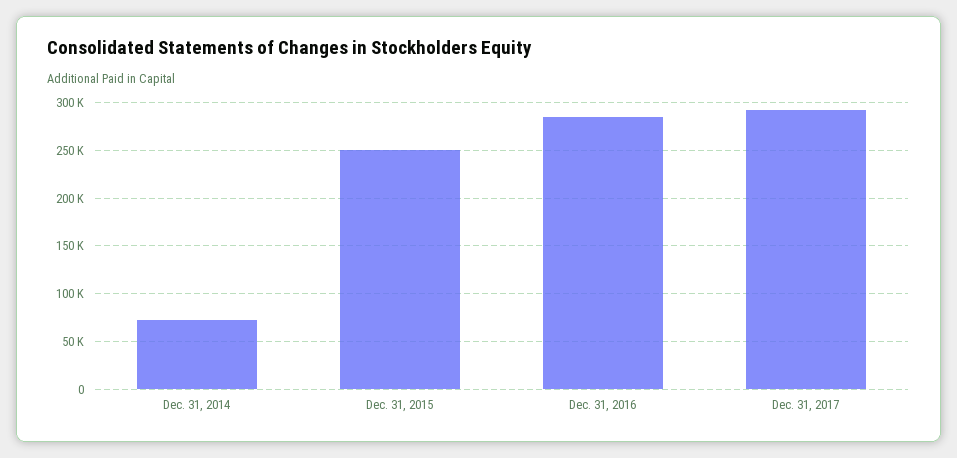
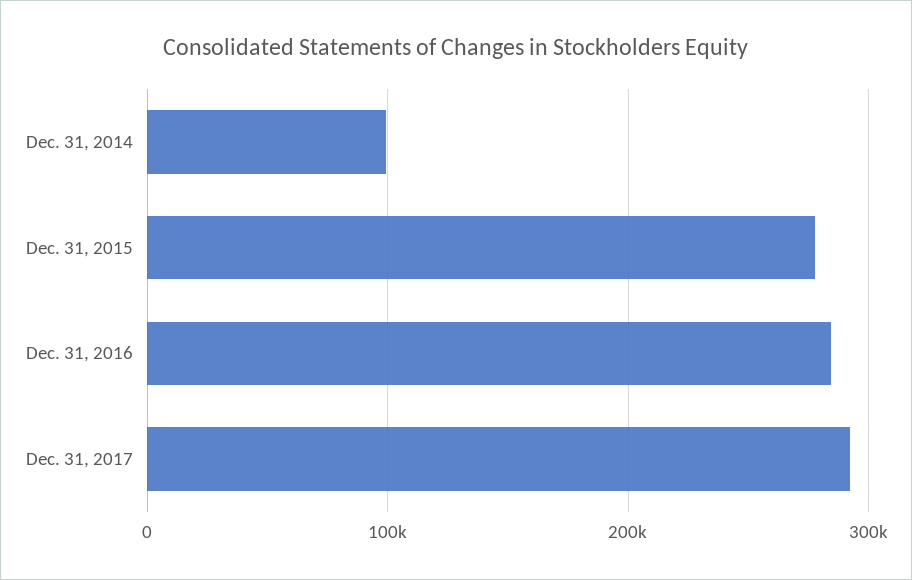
Dec. 31, 2014: 70000 -> 100000
Dec. 31, 2015: 250000 -> 280000

